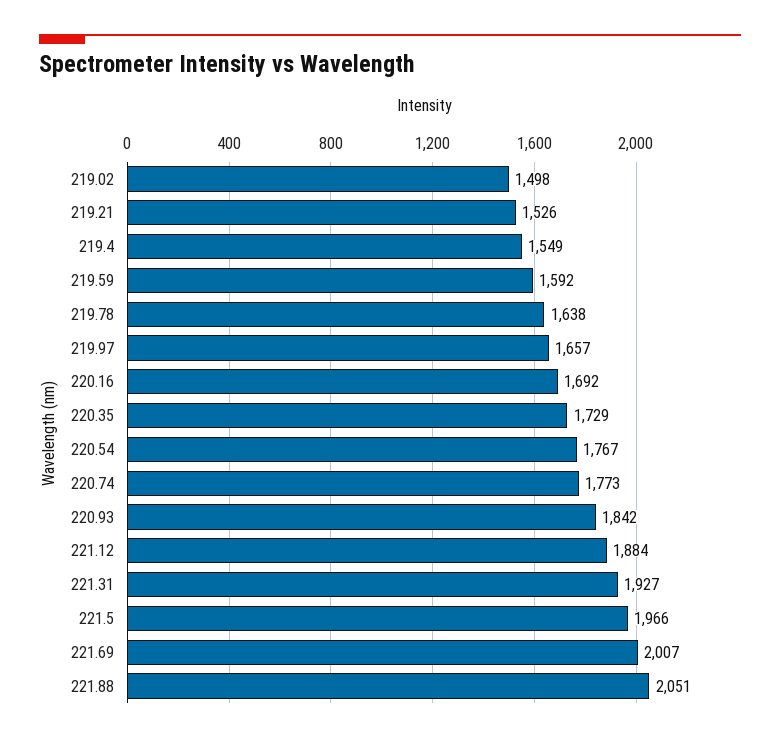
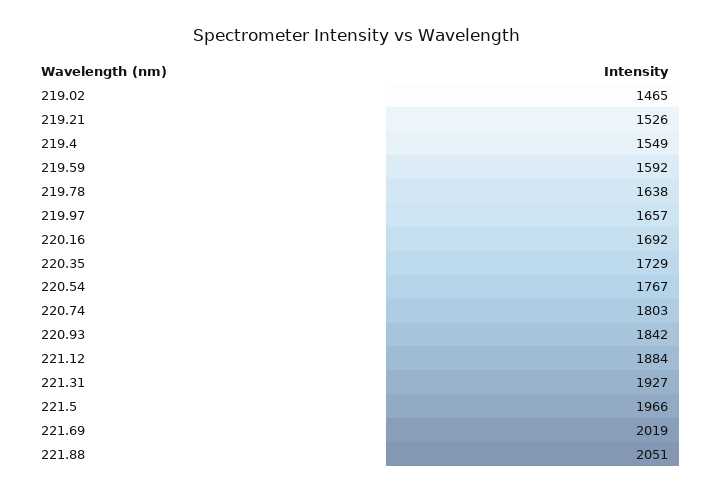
219.02: 1498 -> 1465
220.74: 1773 -> 1803
221.69: 2007 -> 2019

